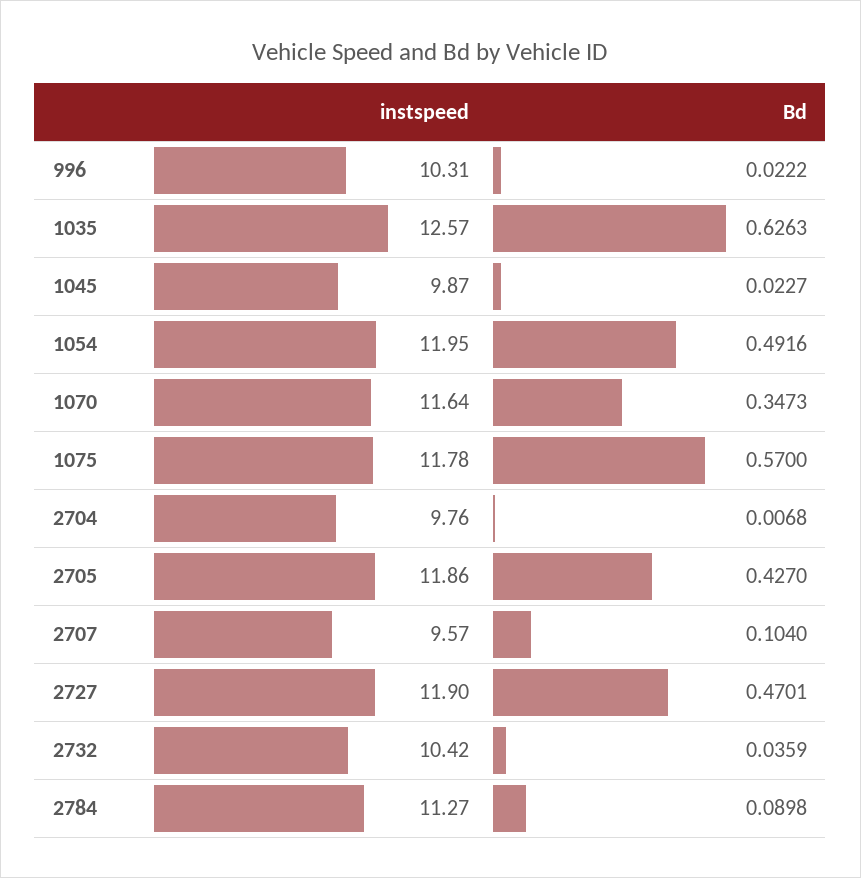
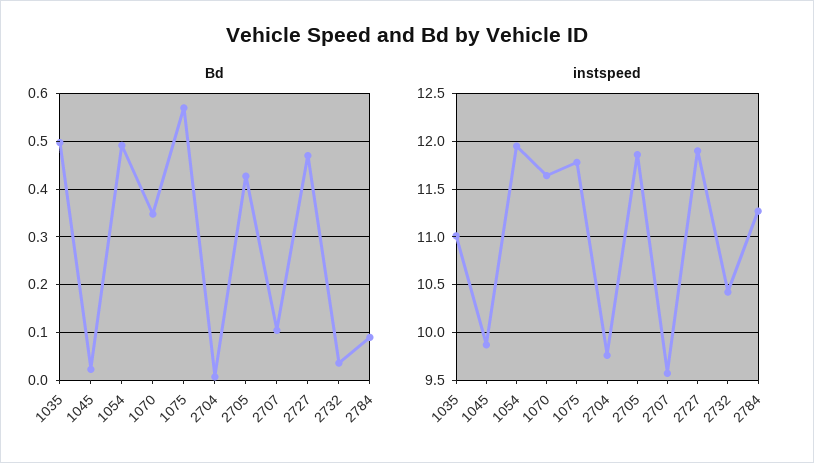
instspeed, 996: 10.31 -> none
Bd, 996: 0.0222 -> none
instspeed, 1035: 12.57 -> 11
Bd, 1035: 0.6263 -> 0.5

